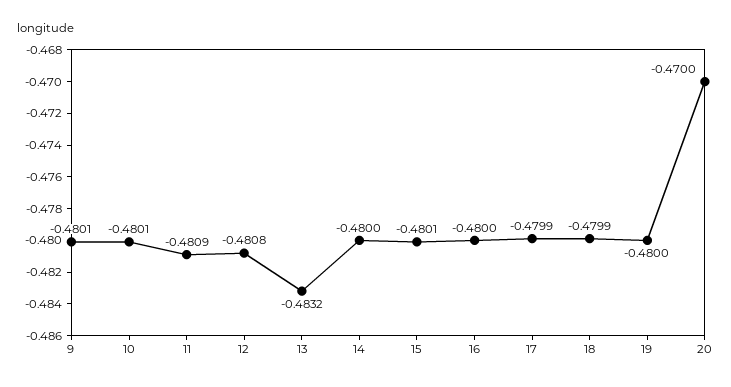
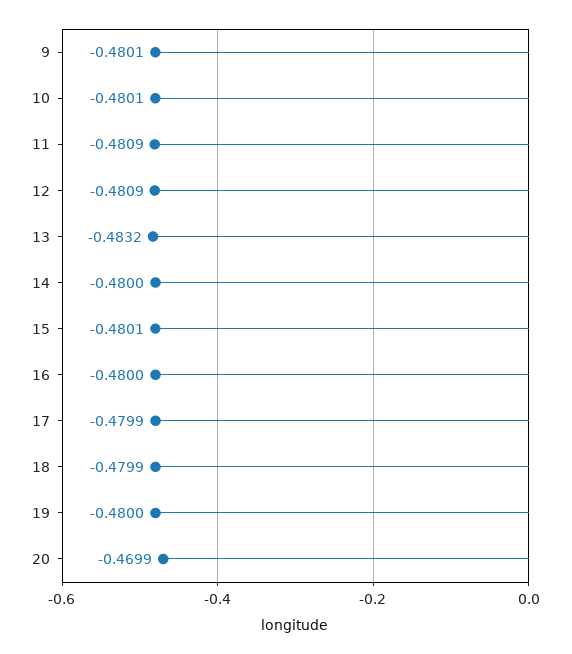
12: -0.4808 -> -0.4809
20: -0.47 -> -0.4699

